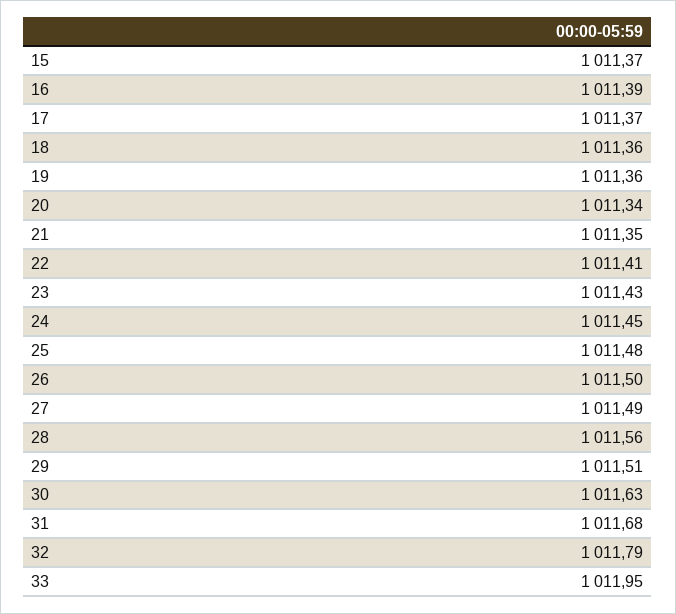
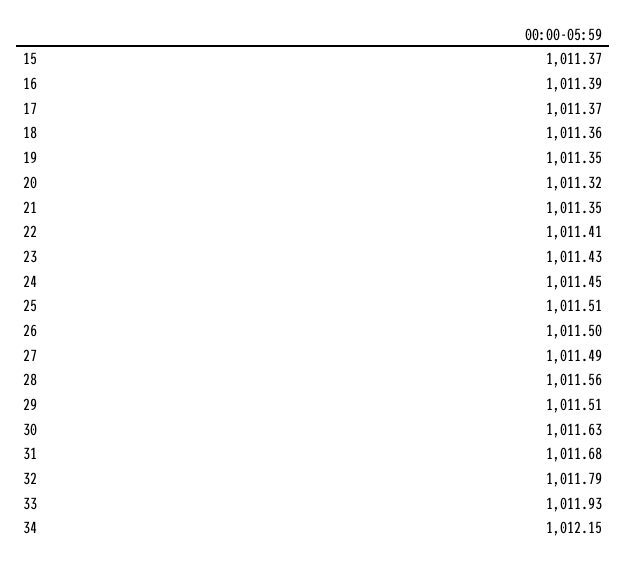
19: 1011.36 -> 1011.35
20: 1011.34 -> 1011.32
25: 1011.48 -> 1011.51
33: 1011.95 -> 1011.93
34: none -> 1012.15

